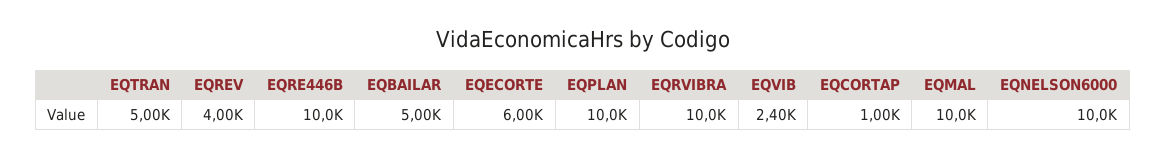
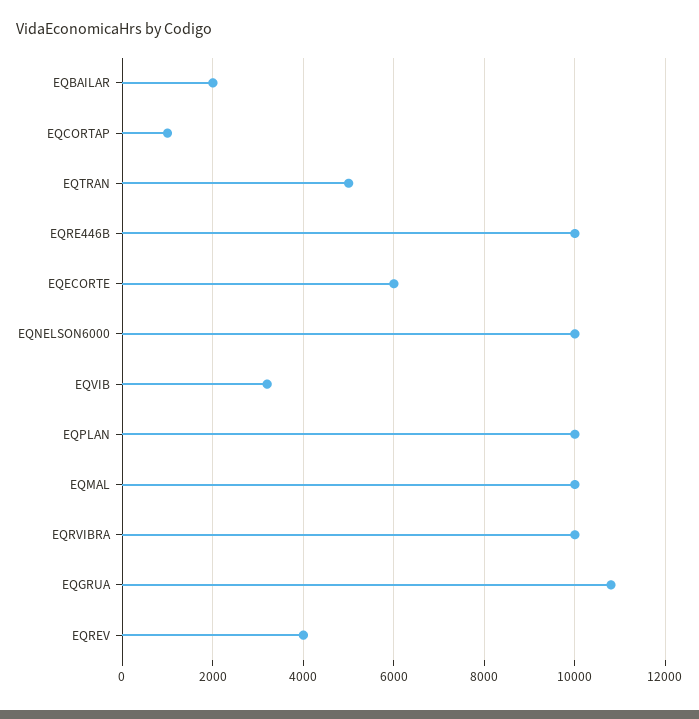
EQBAILAR: 5000 -> 2000
EQVIB: 2400 -> 3200
EQGRUA: none -> 10800

